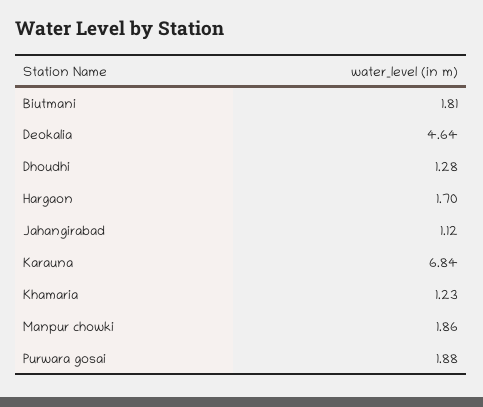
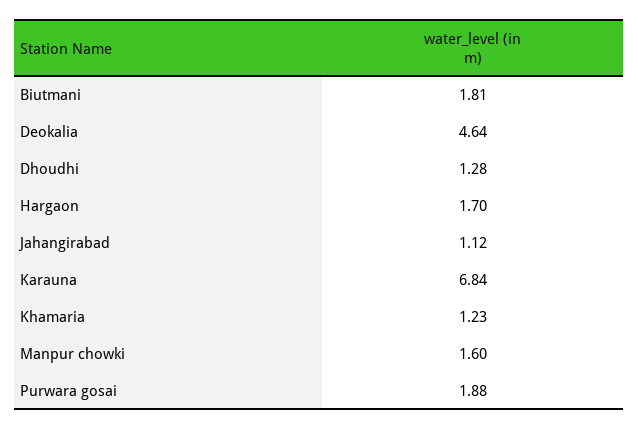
Manpur chowki: 1.86 -> 1.6

